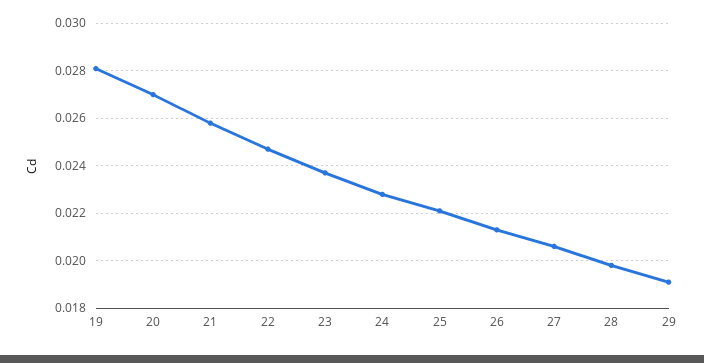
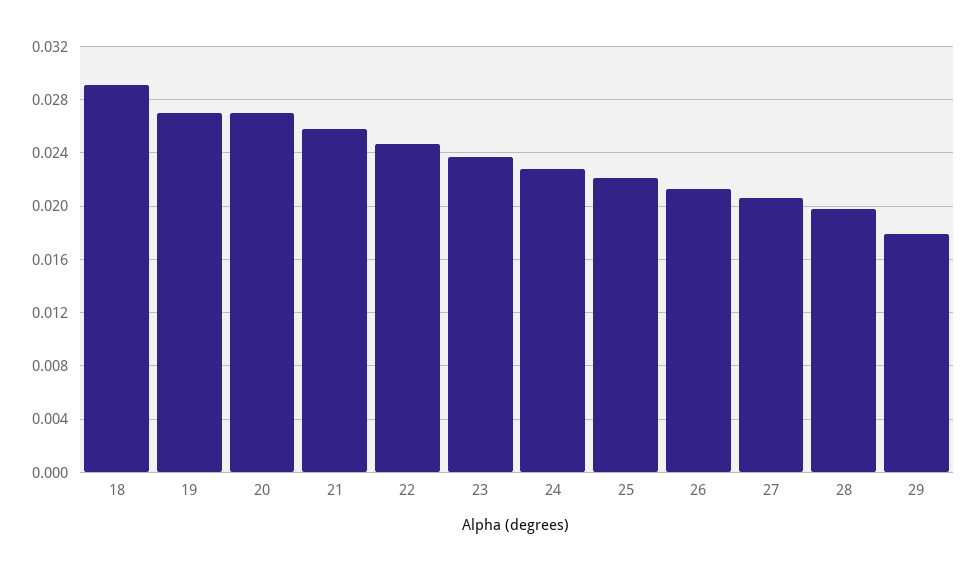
19: 0.028 -> 0.027
29: 0.019 -> 0.018
18: none -> 0.029

